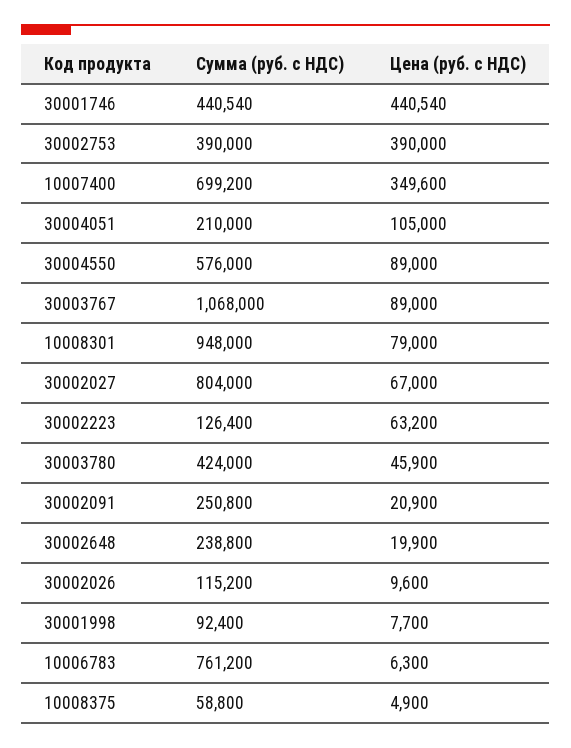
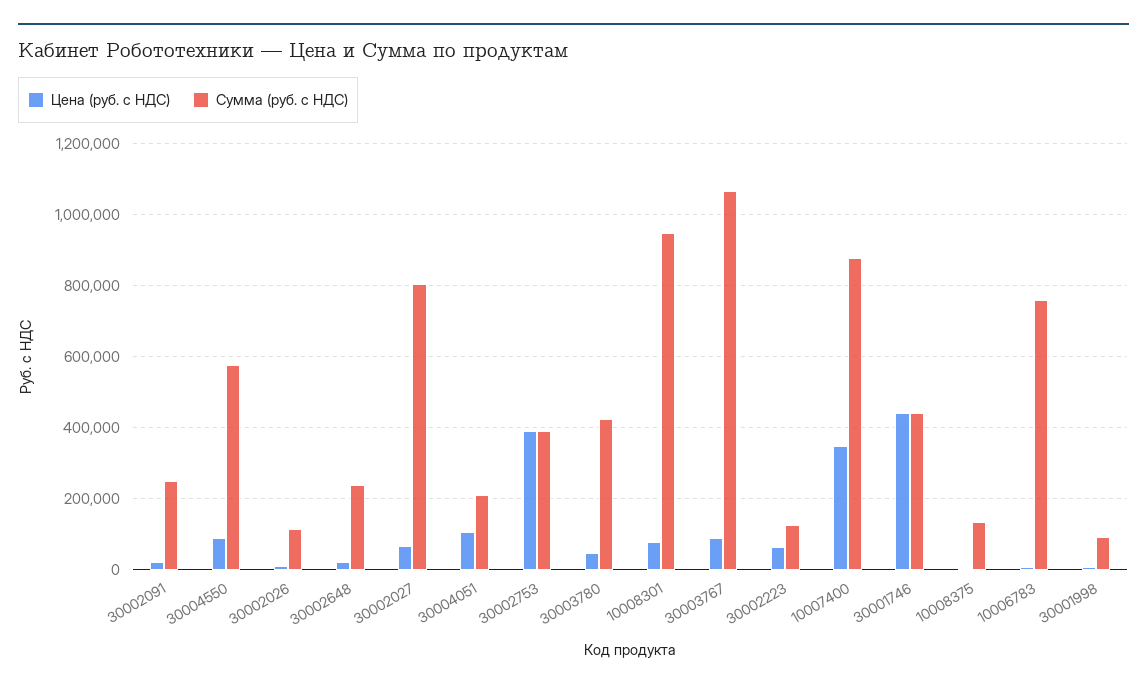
Сумма (руб. с НДС), 10007400: 699200 -> 880000
Сумма (руб. с НДС), 10008375: 58800 -> 140000

